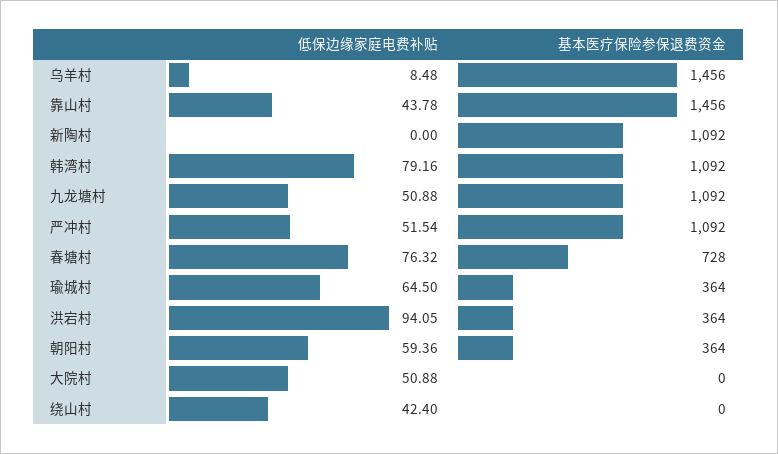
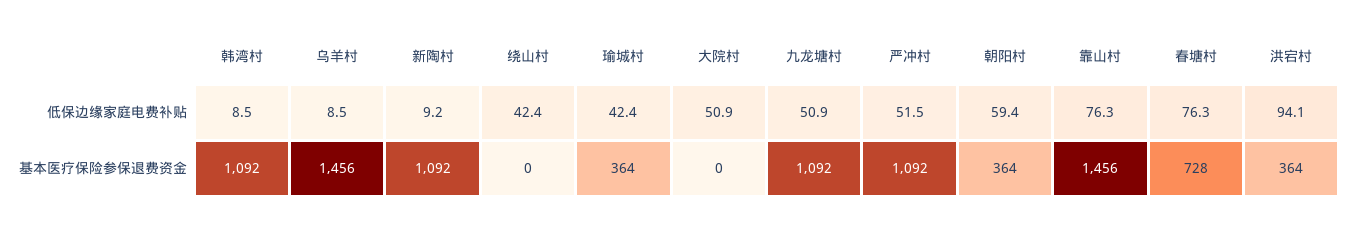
低保边缘家庭电费补贴, 靠山村: 43.78 -> 76.3
低保边缘家庭电费补贴, 新陶村: 0 -> 9.2
低保边缘家庭电费补贴, 韩湾村: 79.16 -> 8.5
低保边缘家庭电费补贴, 瑜城村: 64.5 -> 42.4

